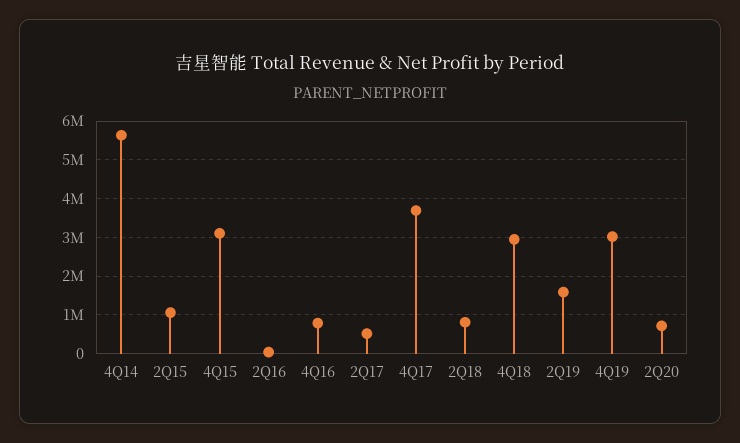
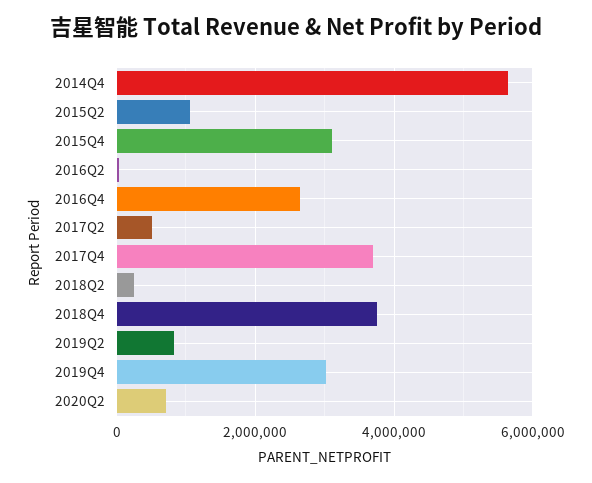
4Q16: 800000 -> 2600000
2Q18: 800000 -> 200000
4Q18: 3000000 -> 3800000
2Q19: 1600000 -> 800000

